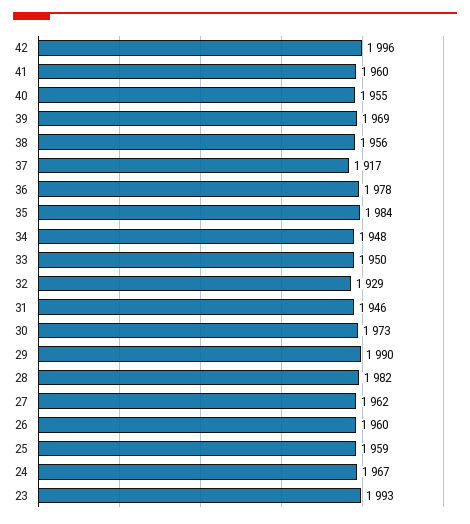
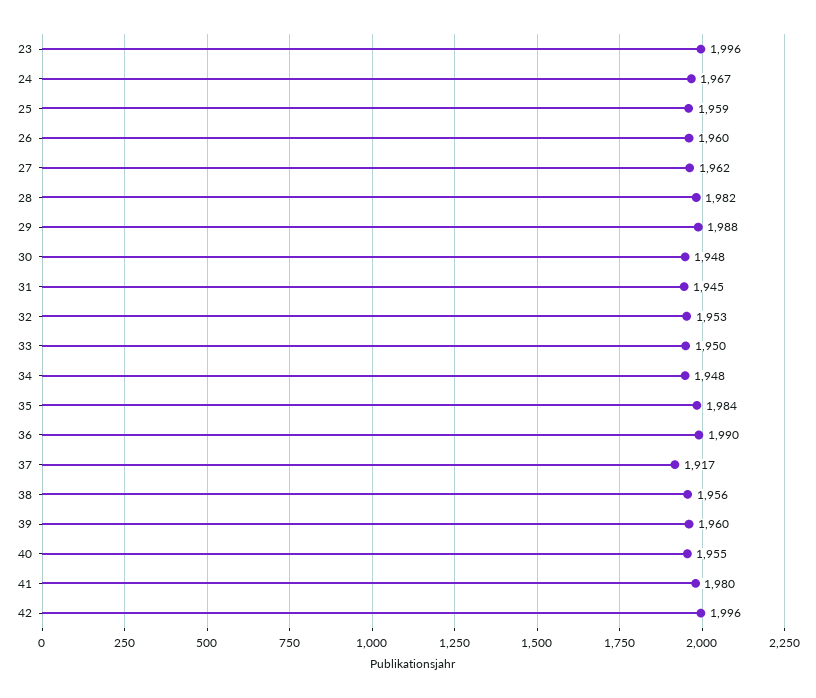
41: 1960 -> 1980
39: 1969 -> 1960
36: 1978 -> 1990
32: 1929 -> 1953
31: 1946 -> 1945
30: 1973 -> 1948
29: 1990 -> 1988
23: 1993 -> 1996

